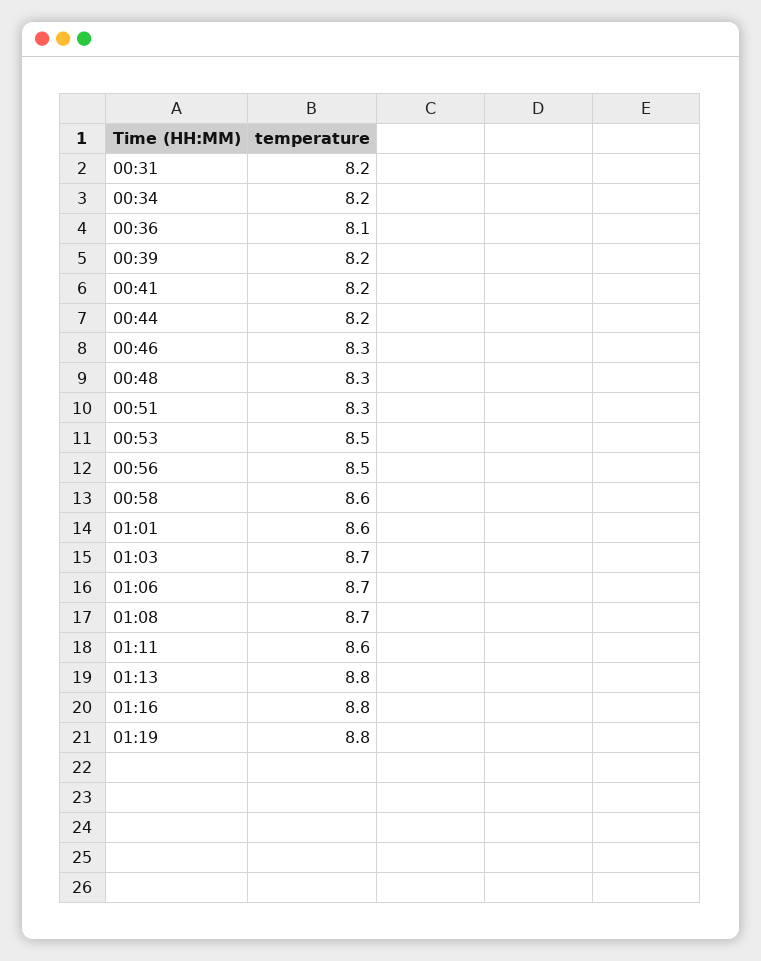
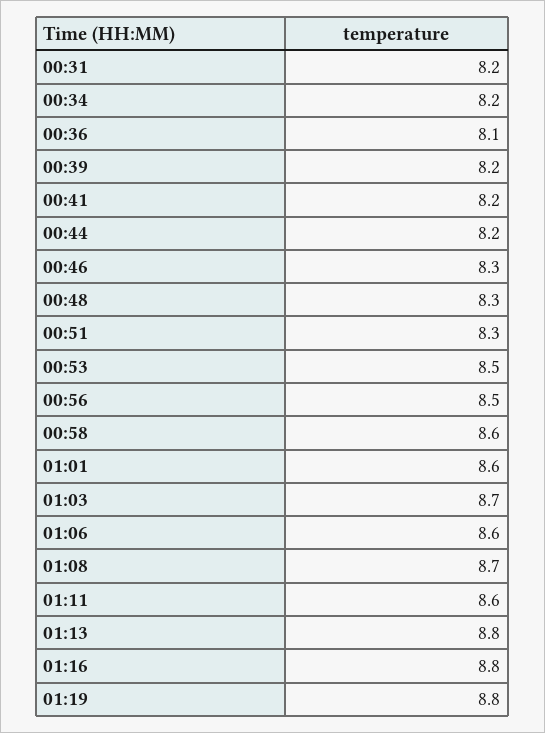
01:06: 8.7 -> 8.6

